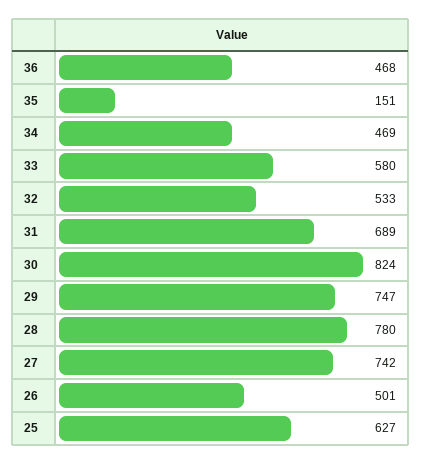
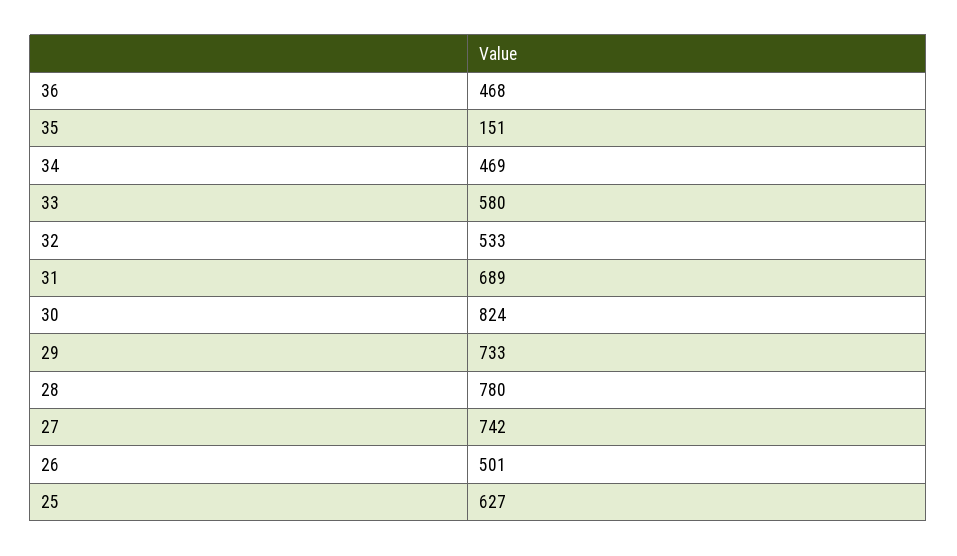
29: 747 -> 733

